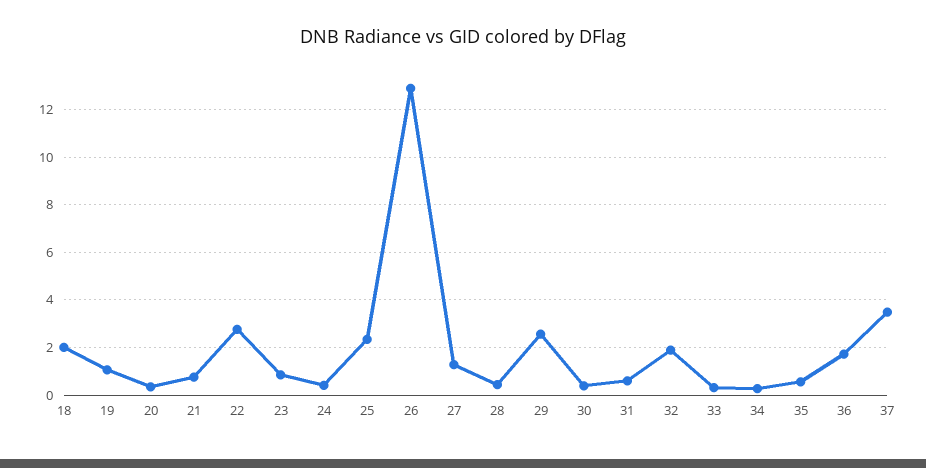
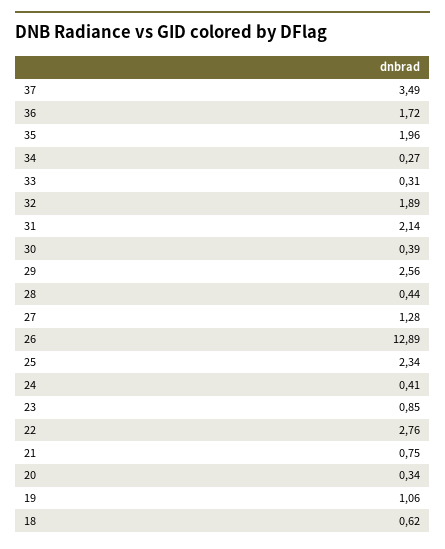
18: 2 -> 0.62
31: 0.5 -> 2.14
35: 0.5 -> 1.96

